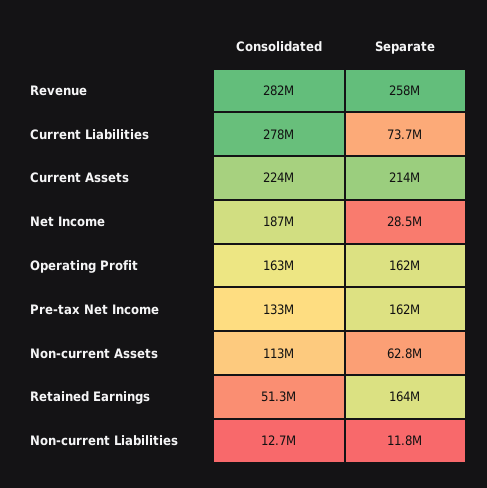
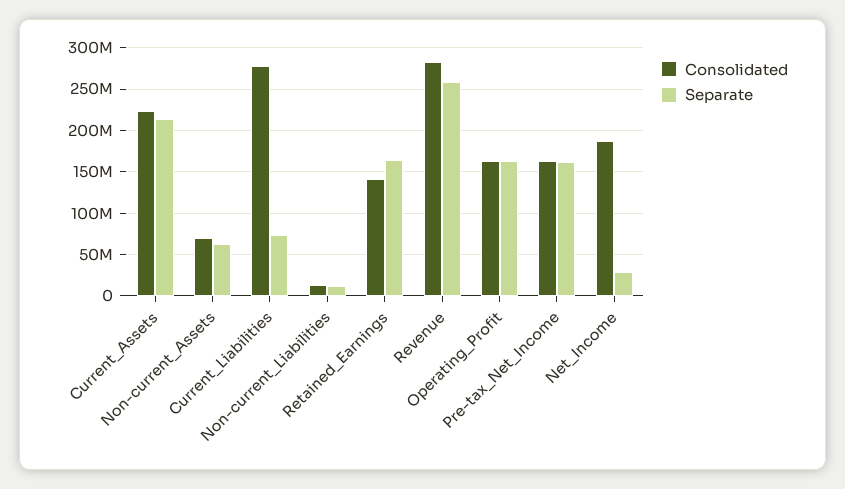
Consolidated, Pre-tax Net Income: 133000000 -> 160000000
Consolidated, Non-current Assets: 113000000 -> 70000000
Consolidated, Retained Earnings: 51300000 -> 140000000

